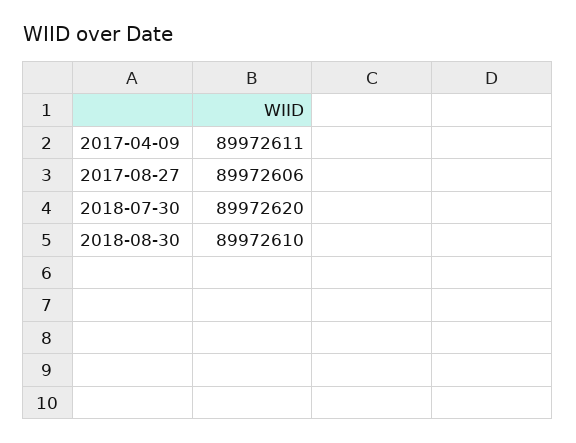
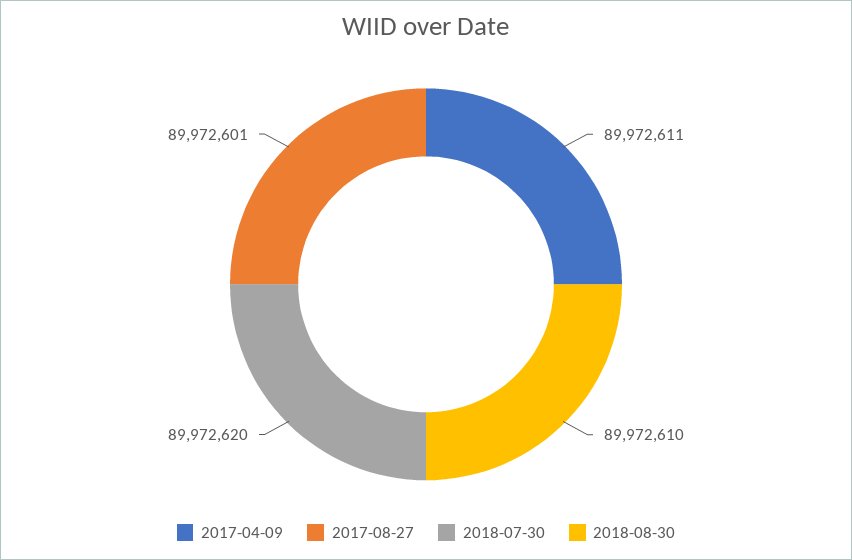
2017-08-27: 89972606 -> 89972601

